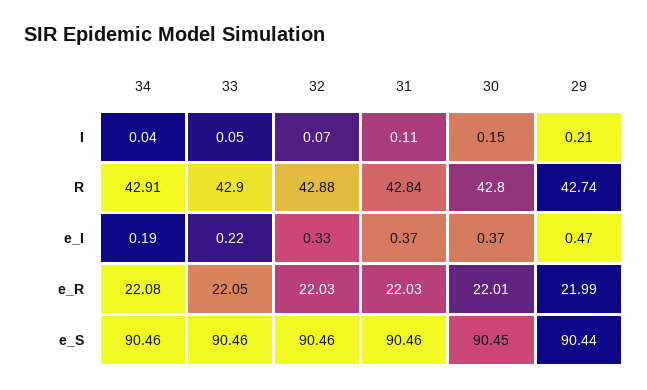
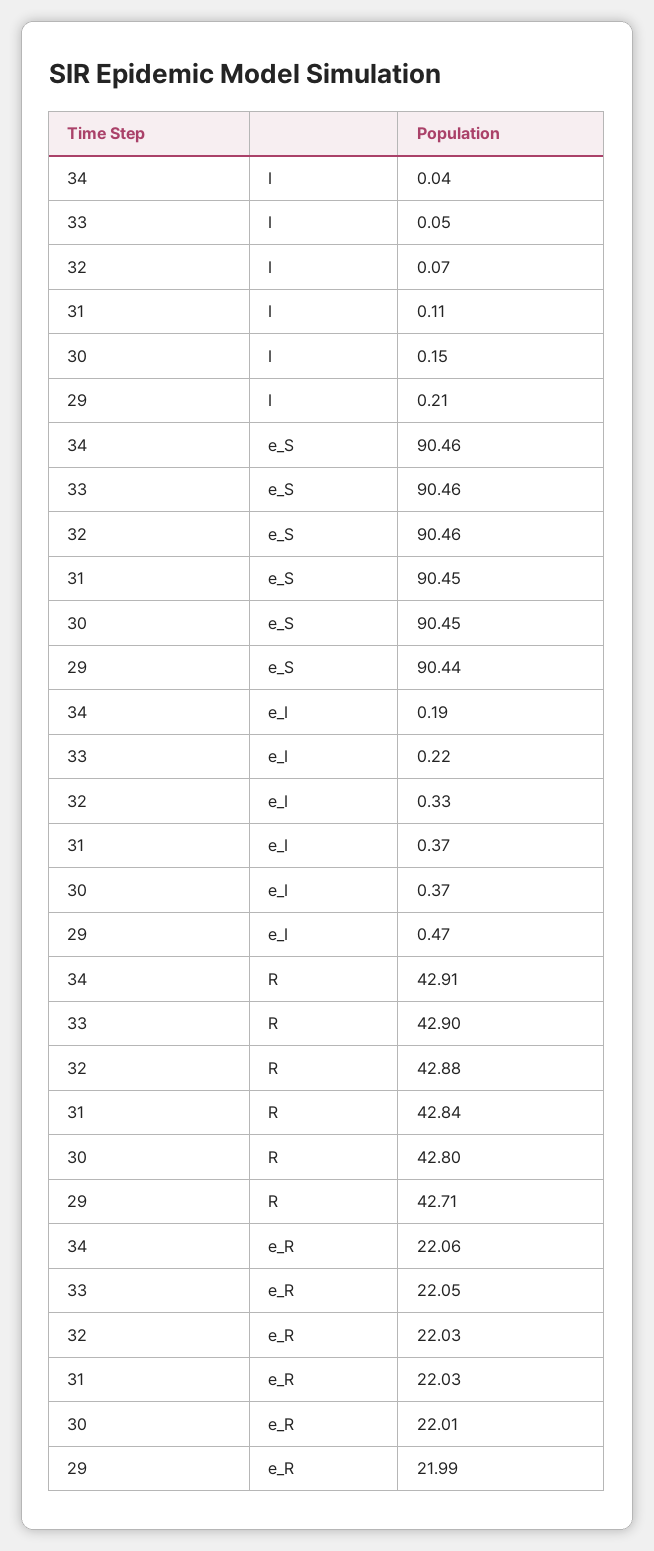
29, R: 42.74 -> 42.71
34, e_R: 22.08 -> 22.06
31, e_S: 90.46 -> 90.45

